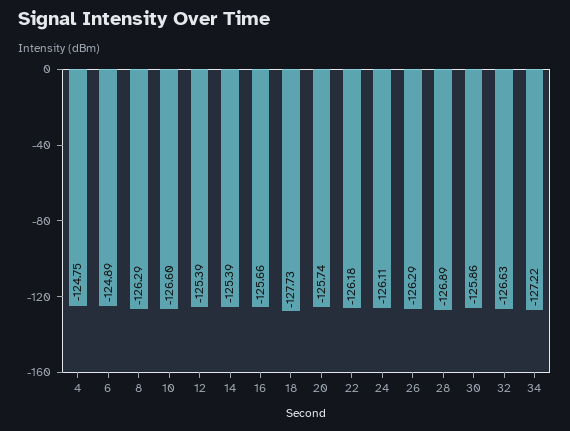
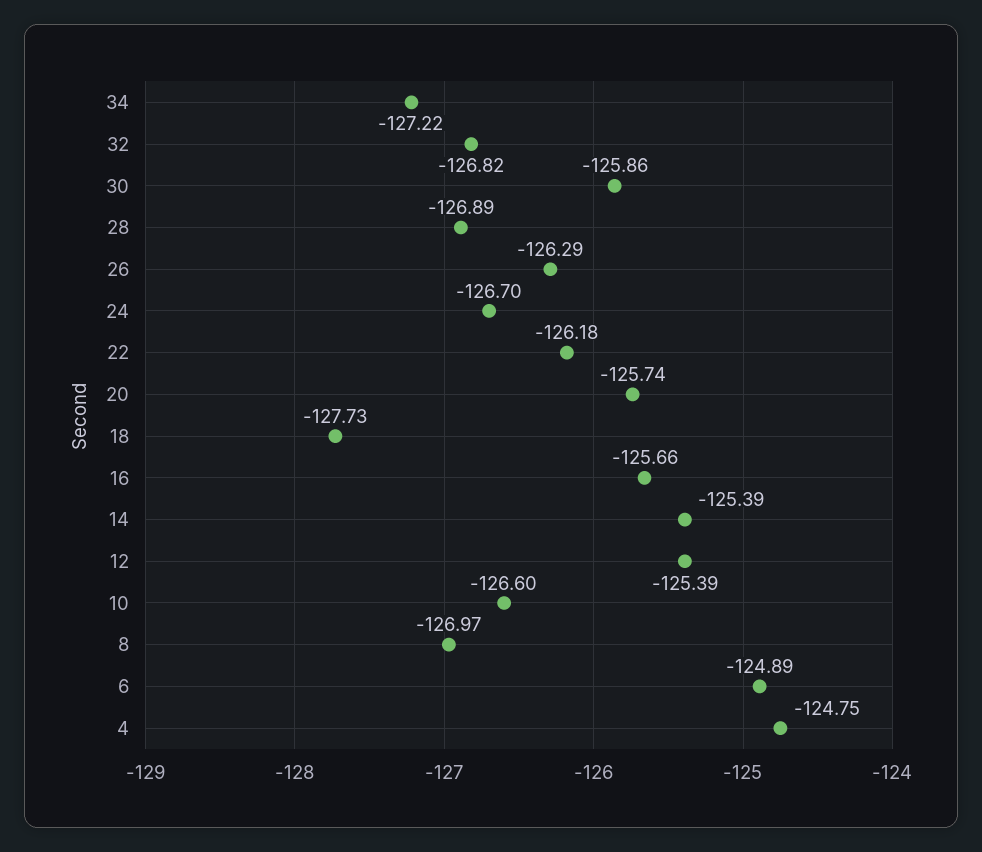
8: -126.29 -> -126.97
24: -126.11 -> -126.7
32: -126.63 -> -126.82

